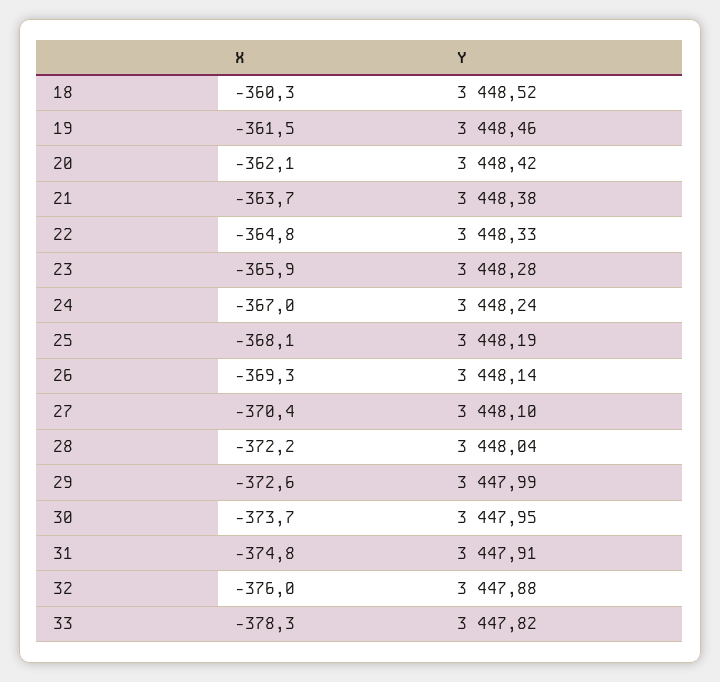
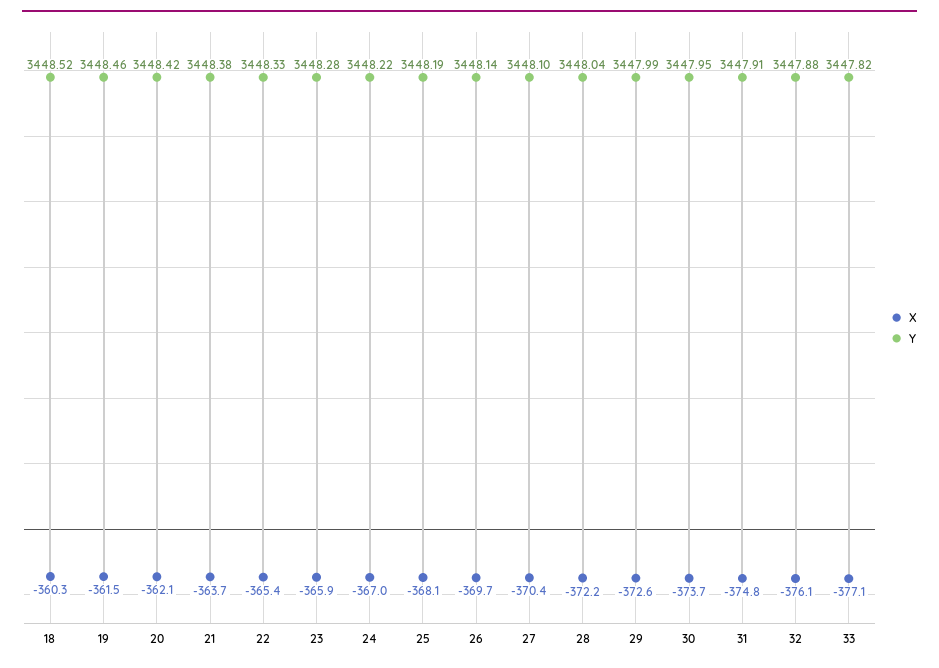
X, 22: -364.8 -> -365.4
Y, 24: 3448.24 -> 3448.22
X, 26: -369.3 -> -369.7
X, 32: -376 -> -376.1
X, 33: -378.3 -> -377.1

